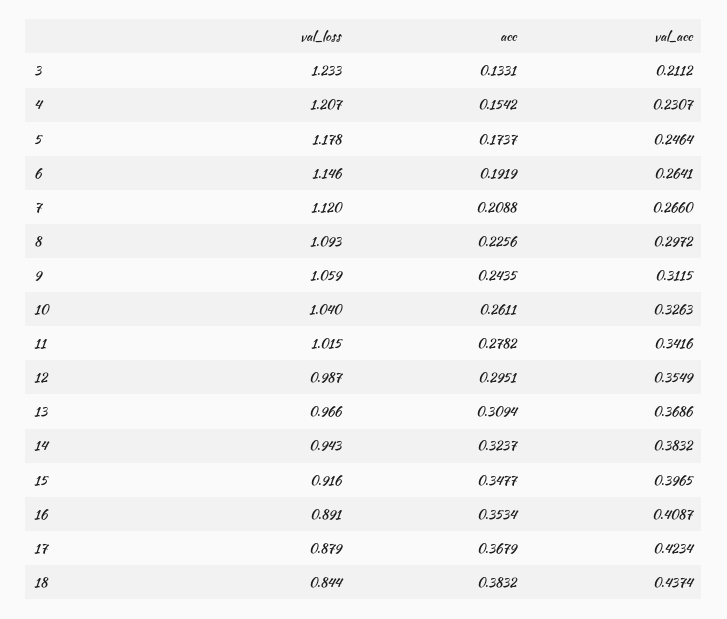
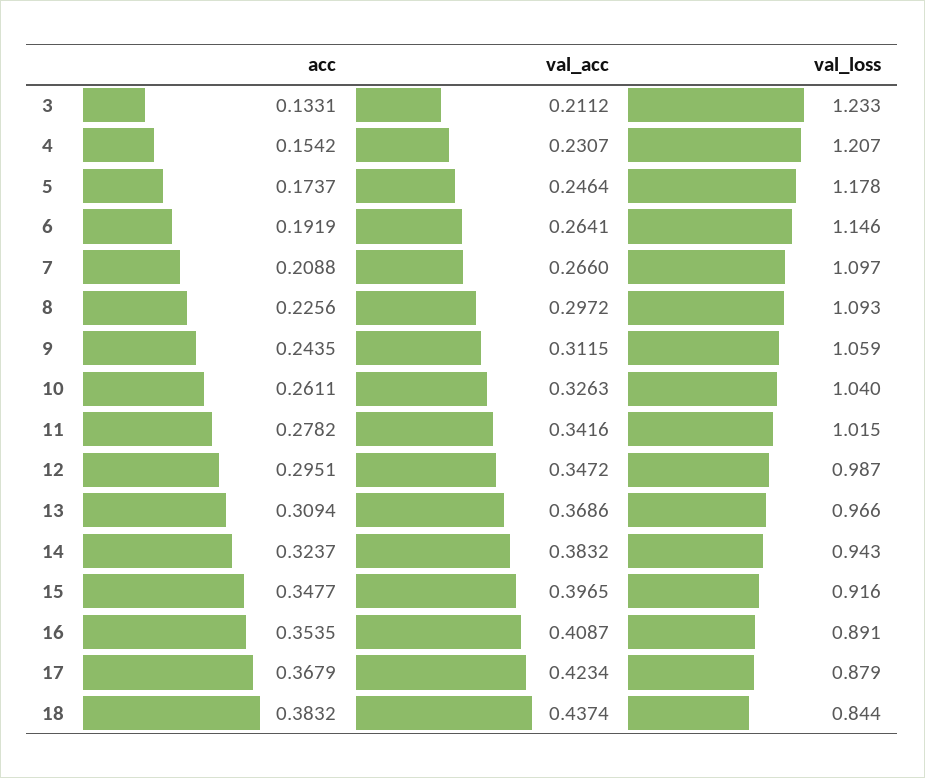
val_loss, 7: 1.12 -> 1.097
val_acc, 12: 0.3549 -> 0.3472
acc, 16: 0.3534 -> 0.3535

